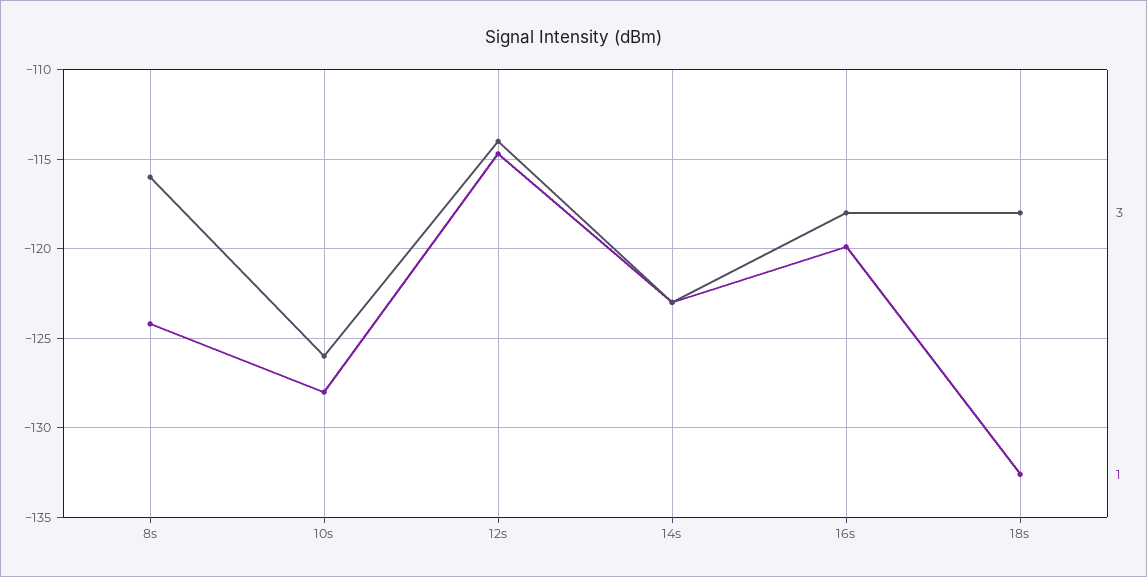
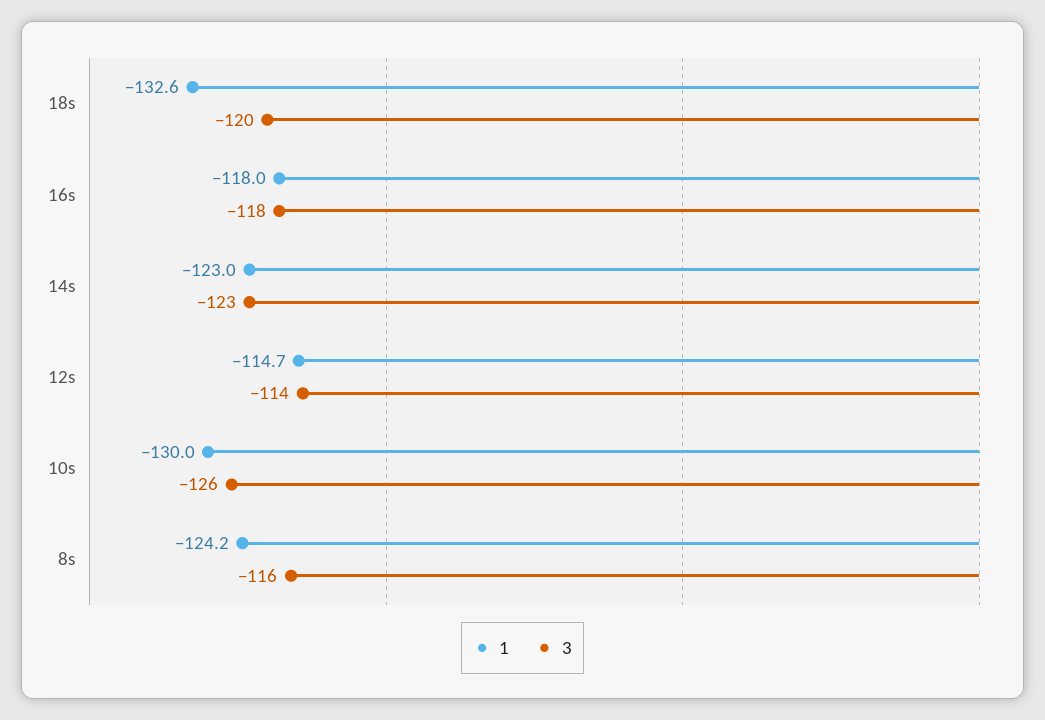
1, 10s: -128 -> -130
1, 16s: -120 -> -118
3, 18s: -118 -> -120

